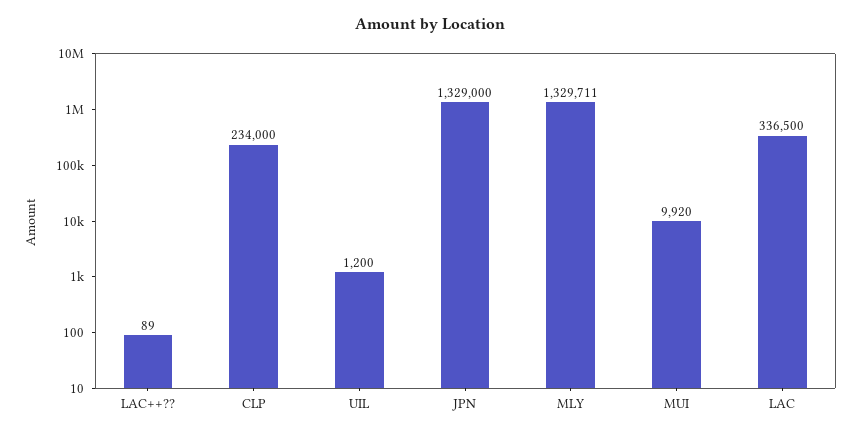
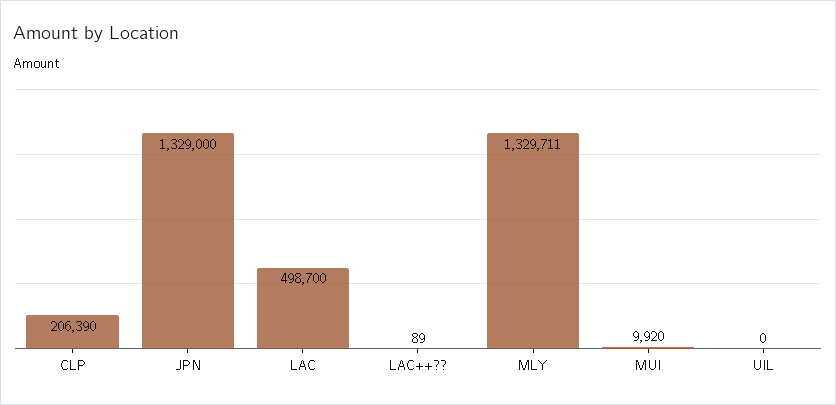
CLP: 234000 -> 206390
UIL: 1200 -> 0
LAC: 336500 -> 498700

